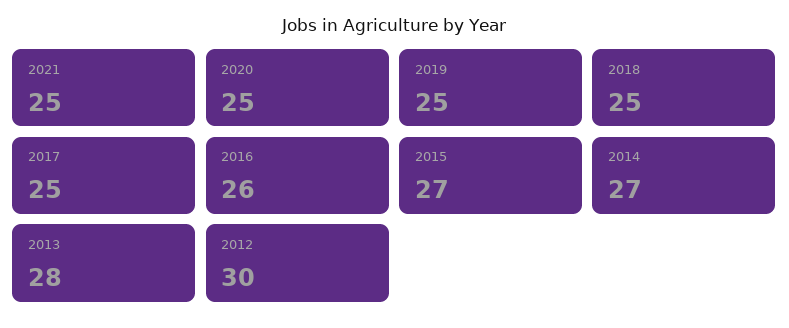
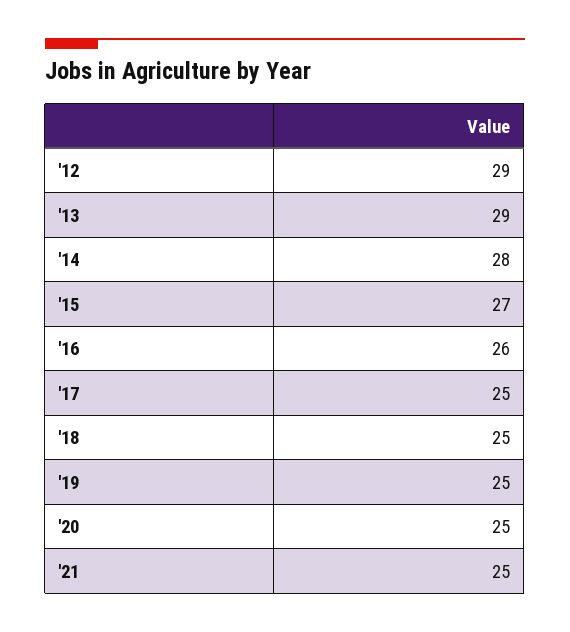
2014: 27 -> 28
2013: 28 -> 29
2012: 30 -> 29

